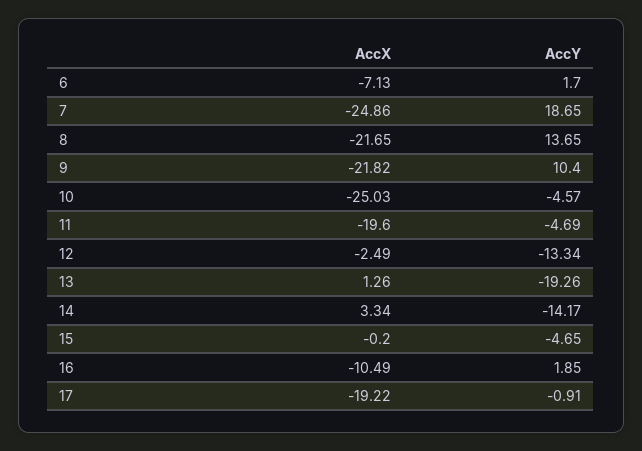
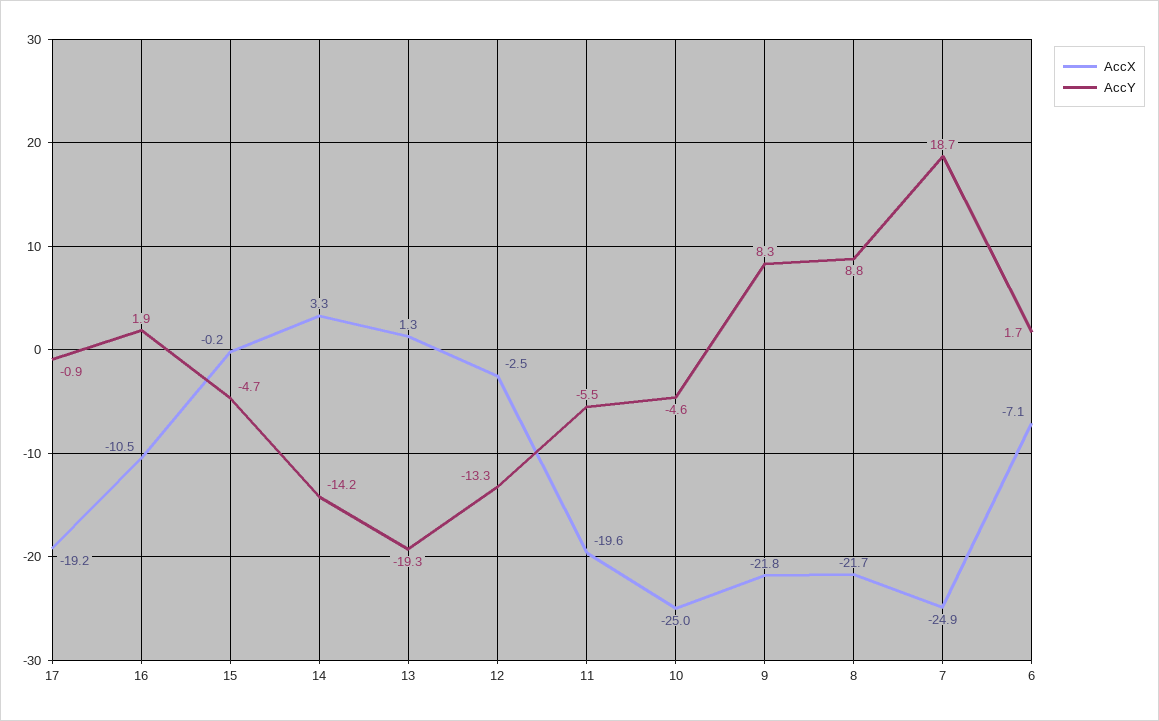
AccY, 8: 13.65 -> 8.8
AccY, 9: 10.4 -> 8.3
AccY, 11: -4.69 -> -5.5

